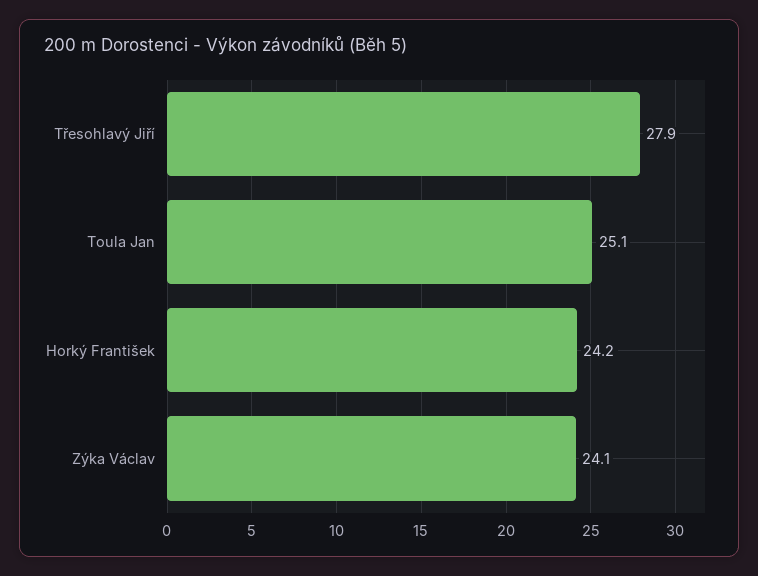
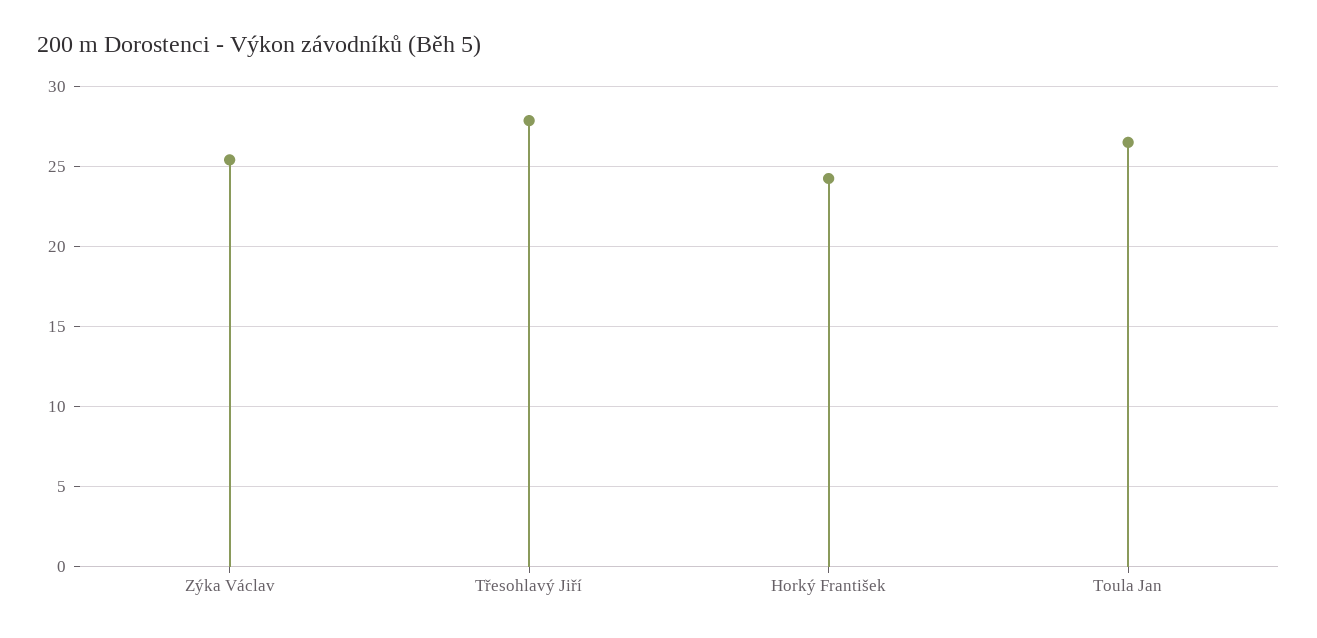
Toula Jan: 25.1 -> 26.5
Zýka Václav: 24.1 -> 25.5

